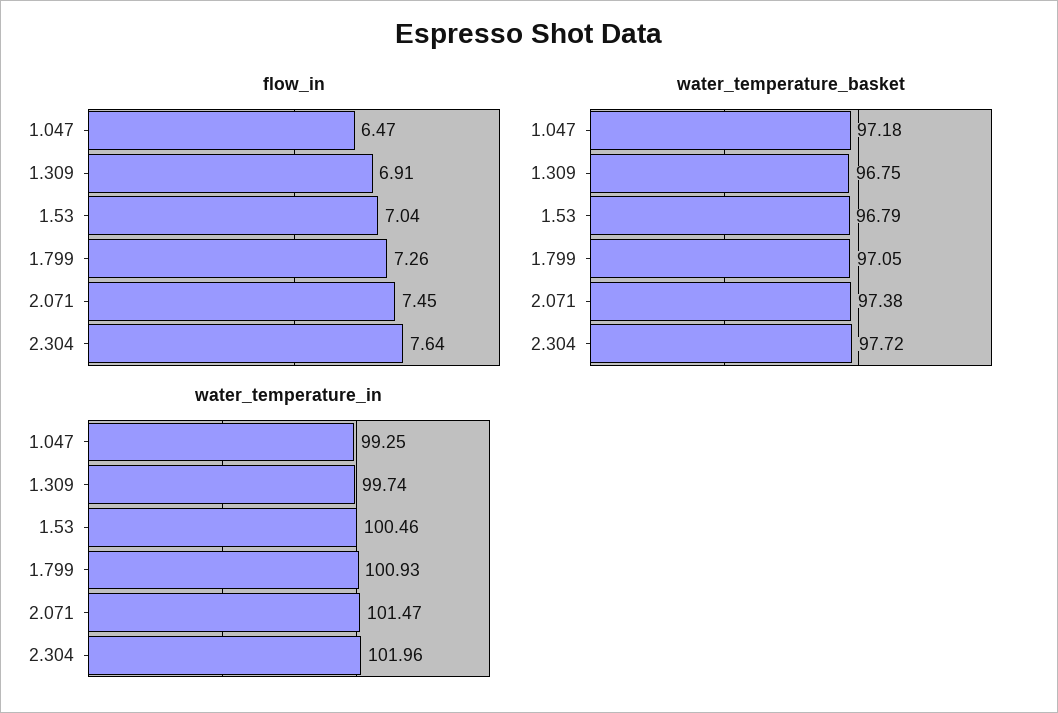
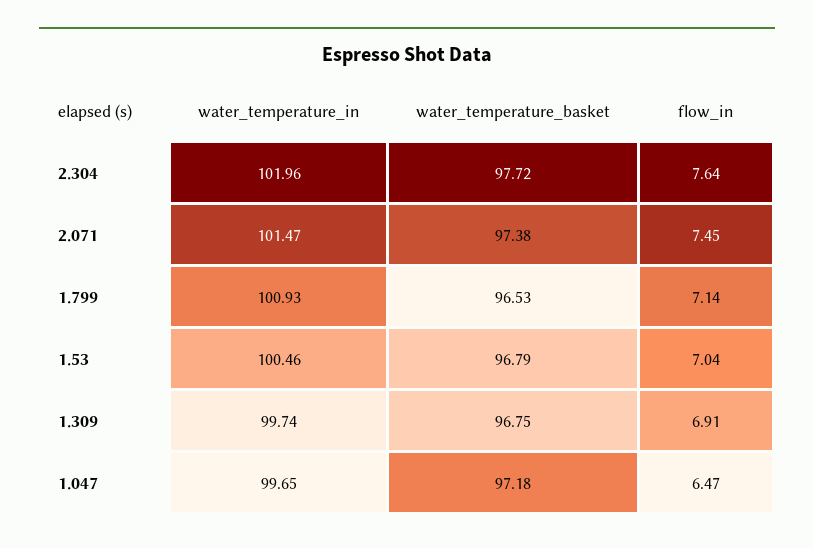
flow_in, 1.799: 7.26 -> 7.14
water_temperature_basket, 1.799: 97.05 -> 96.53
water_temperature_in, 1.047: 99.25 -> 99.65

